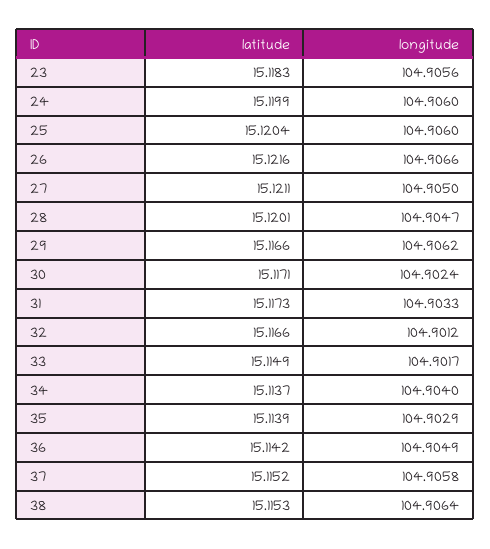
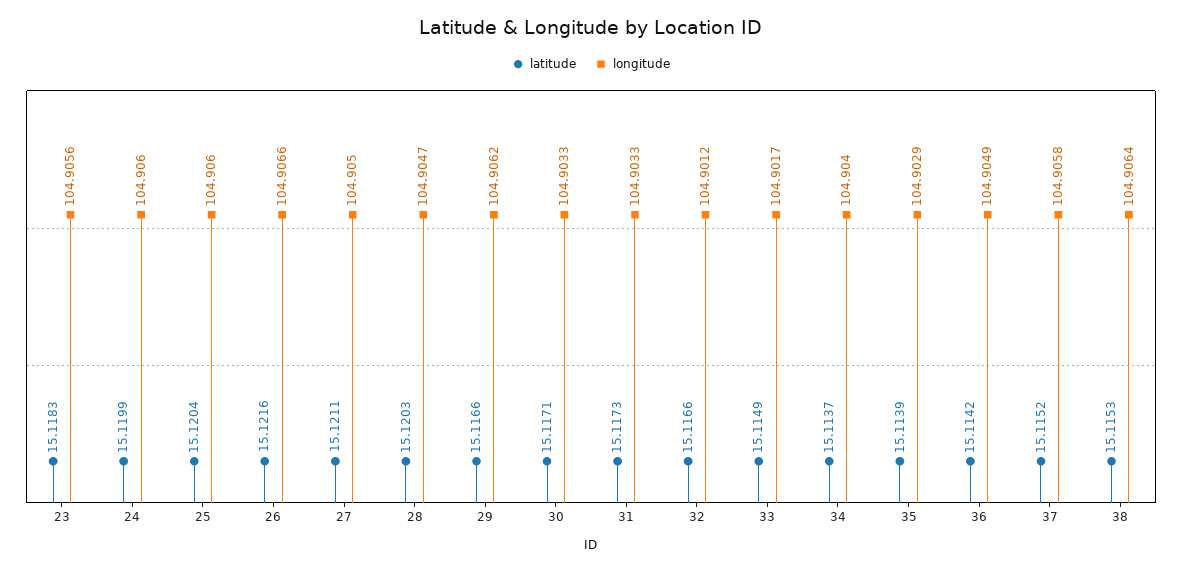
latitude, 28: 15.1201 -> 15.1203
longitude, 30: 104.9024 -> 104.9033

